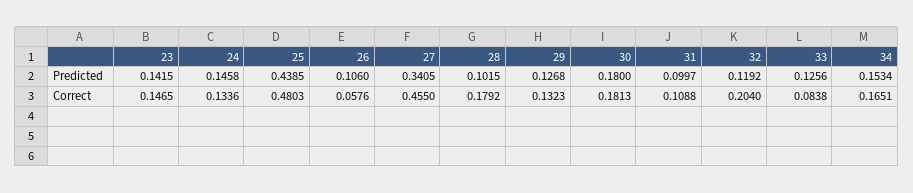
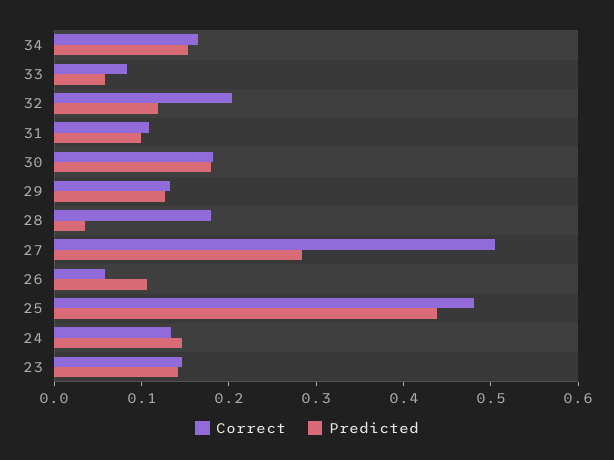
Predicted, 27: 0.3405 -> 0.28
Predicted, 28: 0.1015 -> 0.04
Predicted, 33: 0.1256 -> 0.06
Correct, 27: 0.455 -> 0.5

